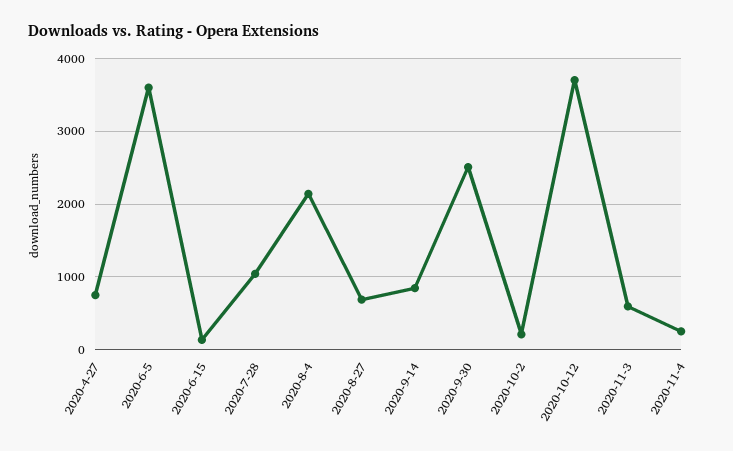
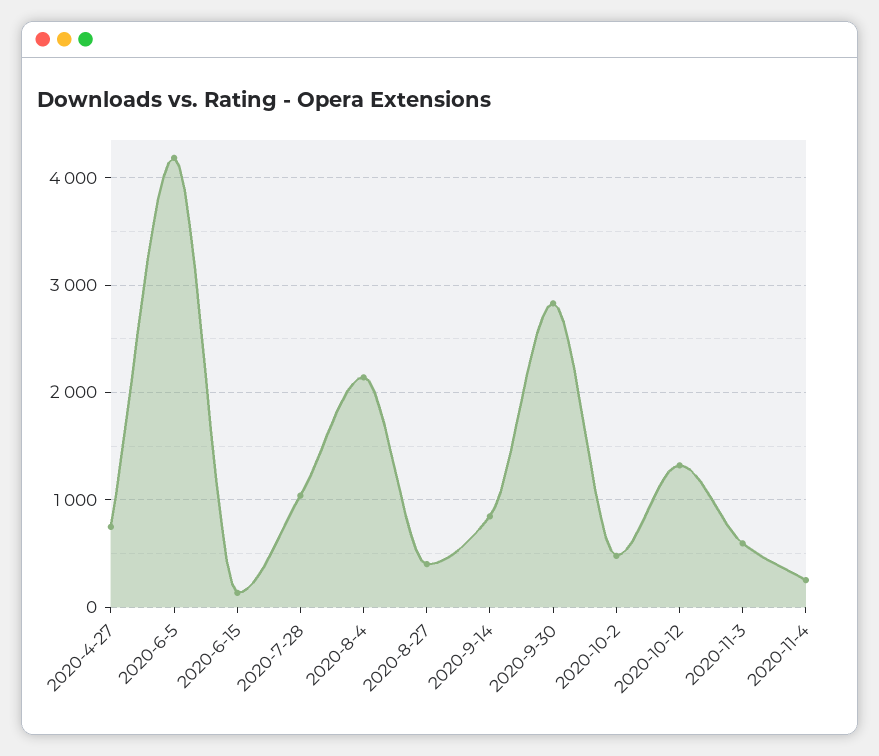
2020-6-5: 3600 -> 4200
2020-8-27: 700 -> 400
2020-9-30: 2500 -> 2800
2020-10-2: 200 -> 500
2020-10-12: 3700 -> 1300

